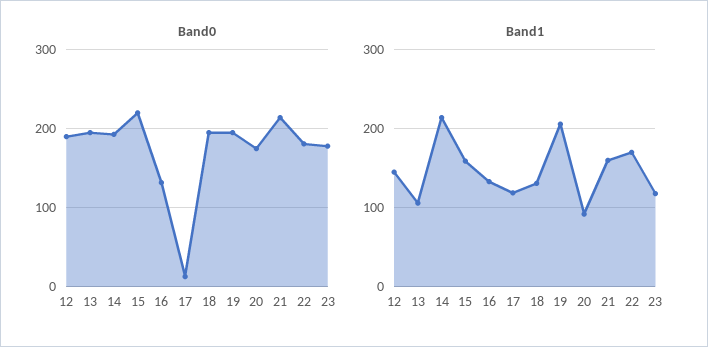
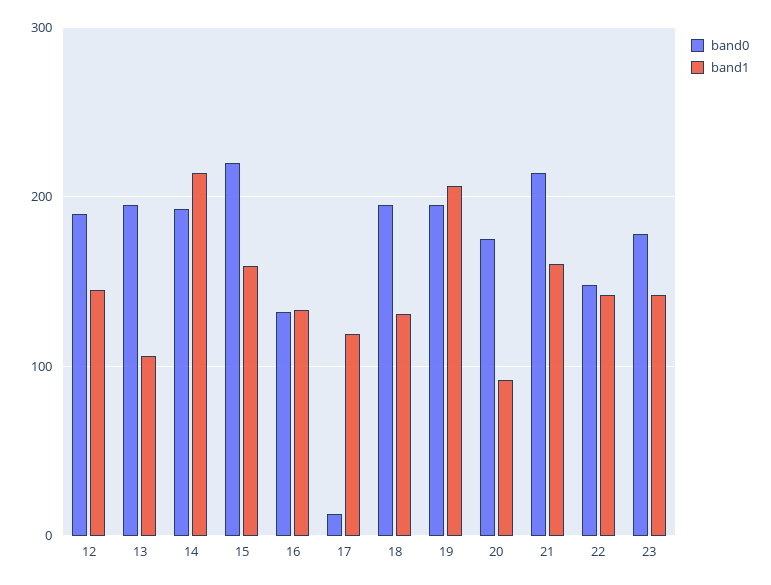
Band0, 22: 180 -> 150
Band1, 22: 170 -> 140
Band1, 23: 120 -> 140

